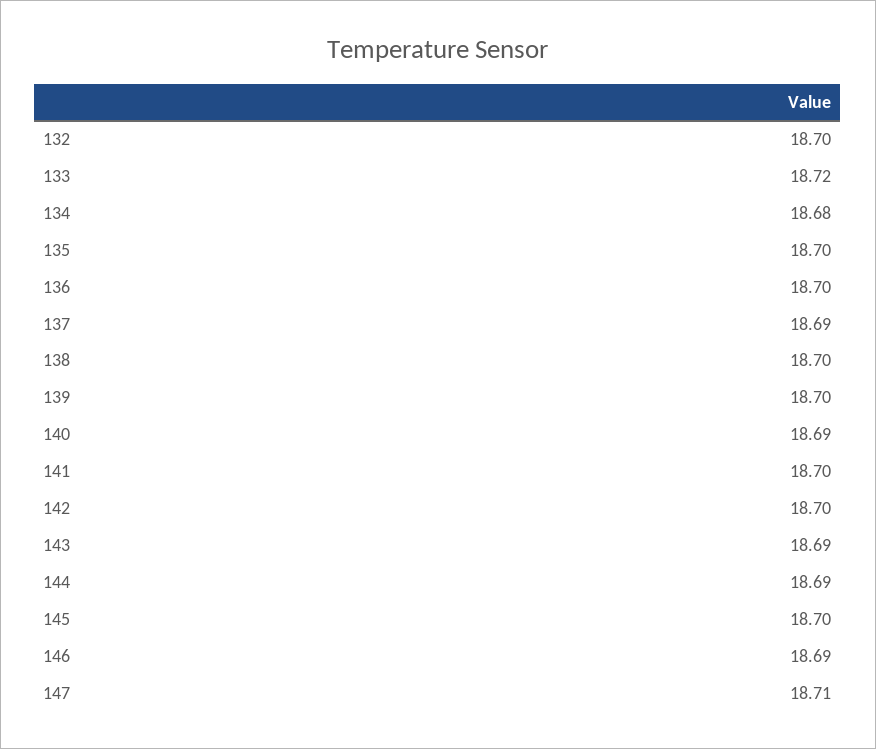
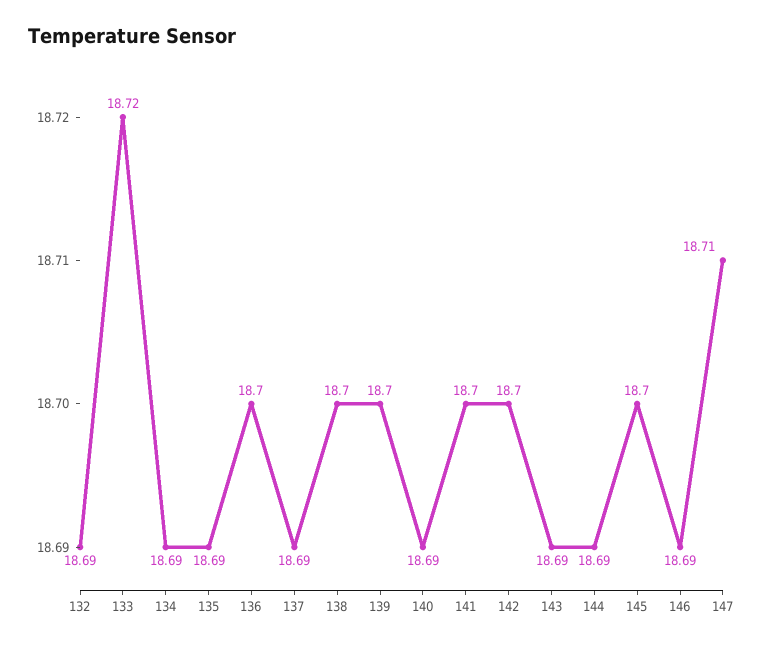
132: 18.7 -> 18.69
134: 18.68 -> 18.69
135: 18.7 -> 18.69

